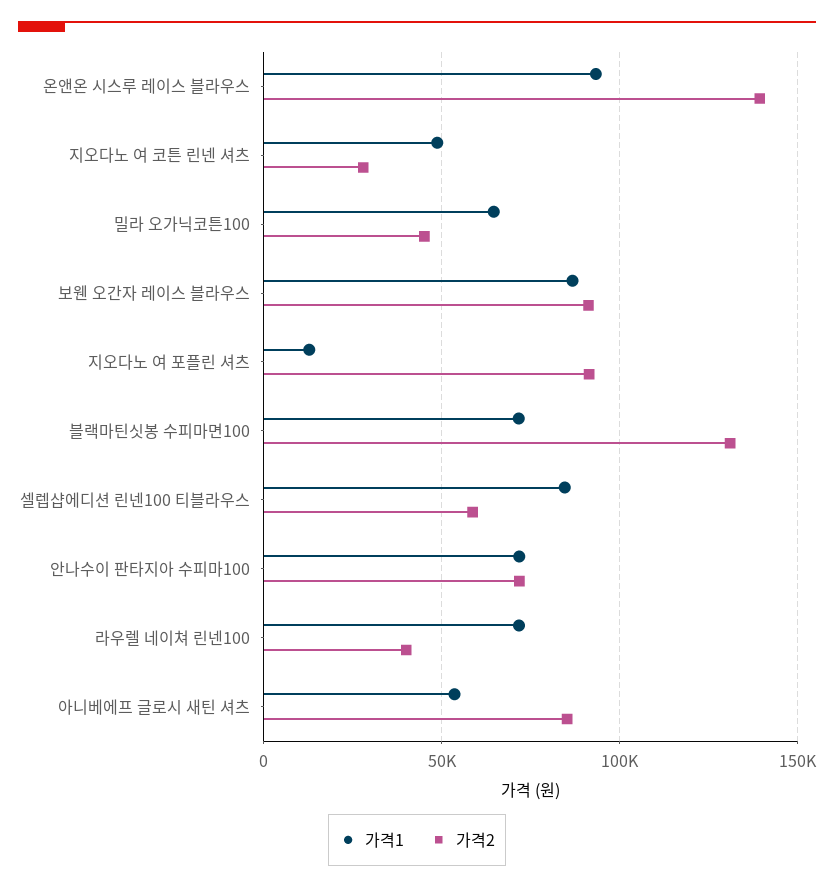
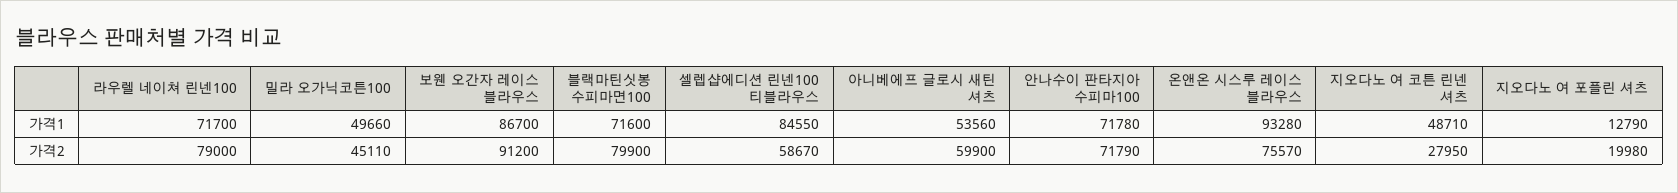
가격2, 온앤온 시스루 레이스 블라우스: 140000 -> 75570
가격1, 밀라 오가닉코튼100: 65000 -> 49660
가격2, 지오다노 여 포플린 셔츠: 90000 -> 19980
가격2, 블랙마틴싯봉 수피마면100: 130000 -> 79900
가격2, 라우렐 네이쳐 린넨100: 40000 -> 79000
가격2, 아니베에프 글로시 새틴 셔츠: 85000 -> 59900

